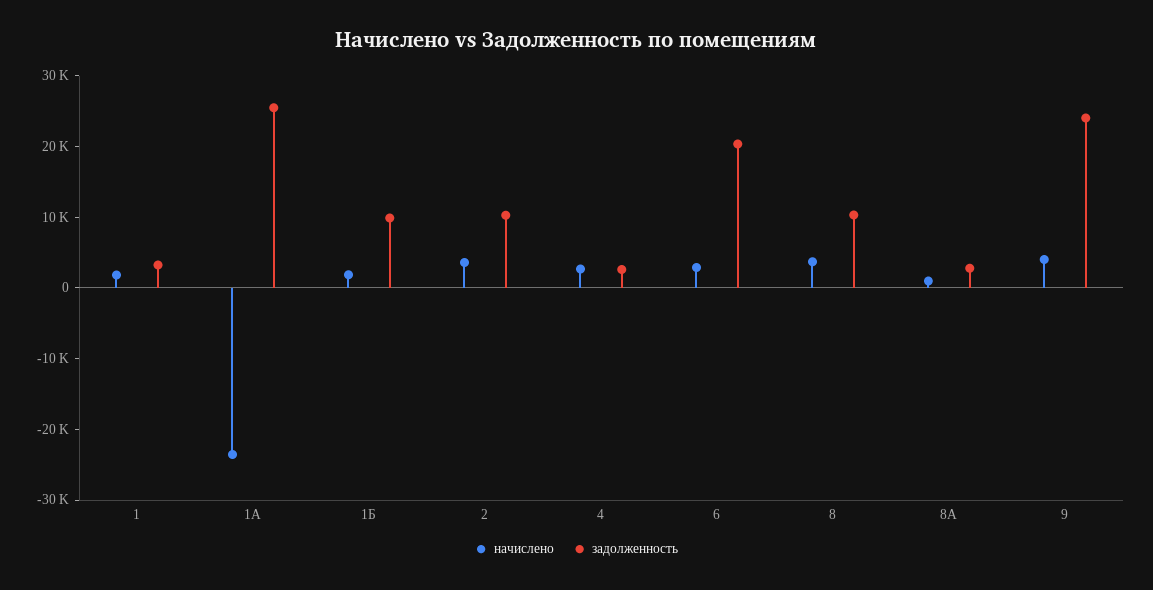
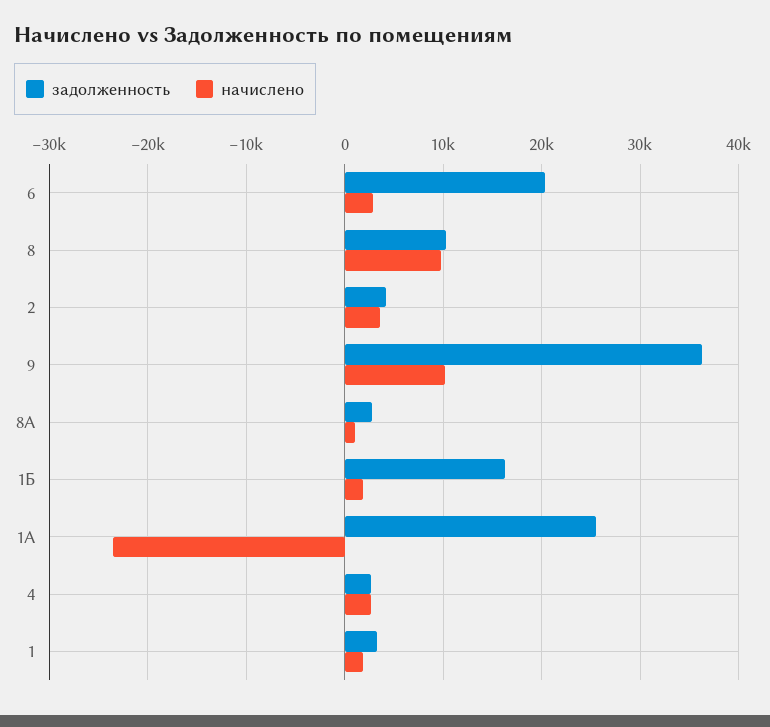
задолженность, 1Б: 10000 -> 16000
задолженность, 2: 10000 -> 4000
начислено, 8: 4000 -> 10000
начислено, 9: 4000 -> 10000
задолженность, 9: 24000 -> 36000

